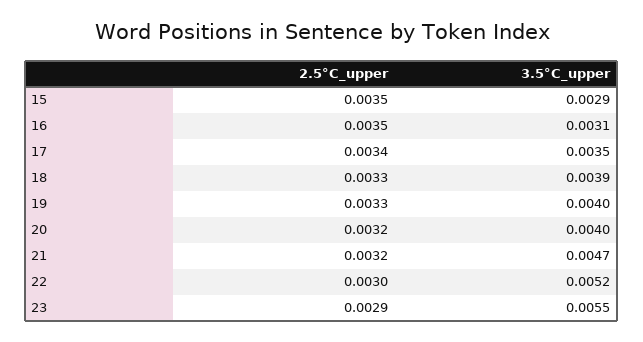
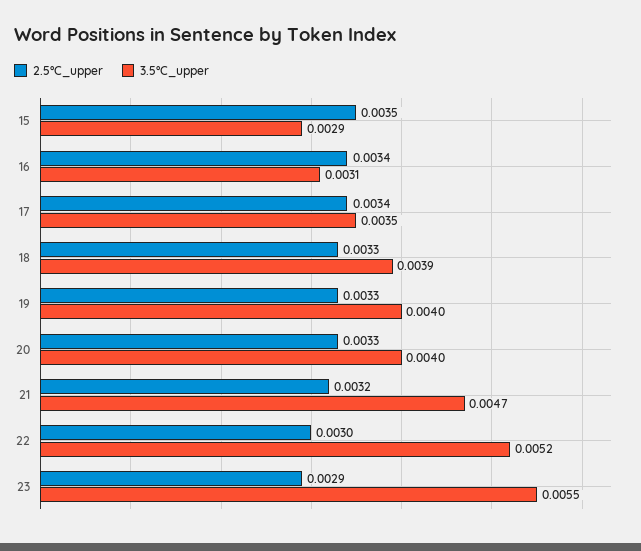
2.5°C_upper, 16: 0.0035 -> 0.0034
2.5°C_upper, 20: 0.0032 -> 0.0033

